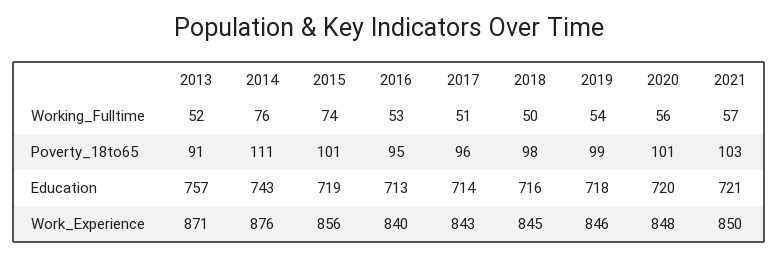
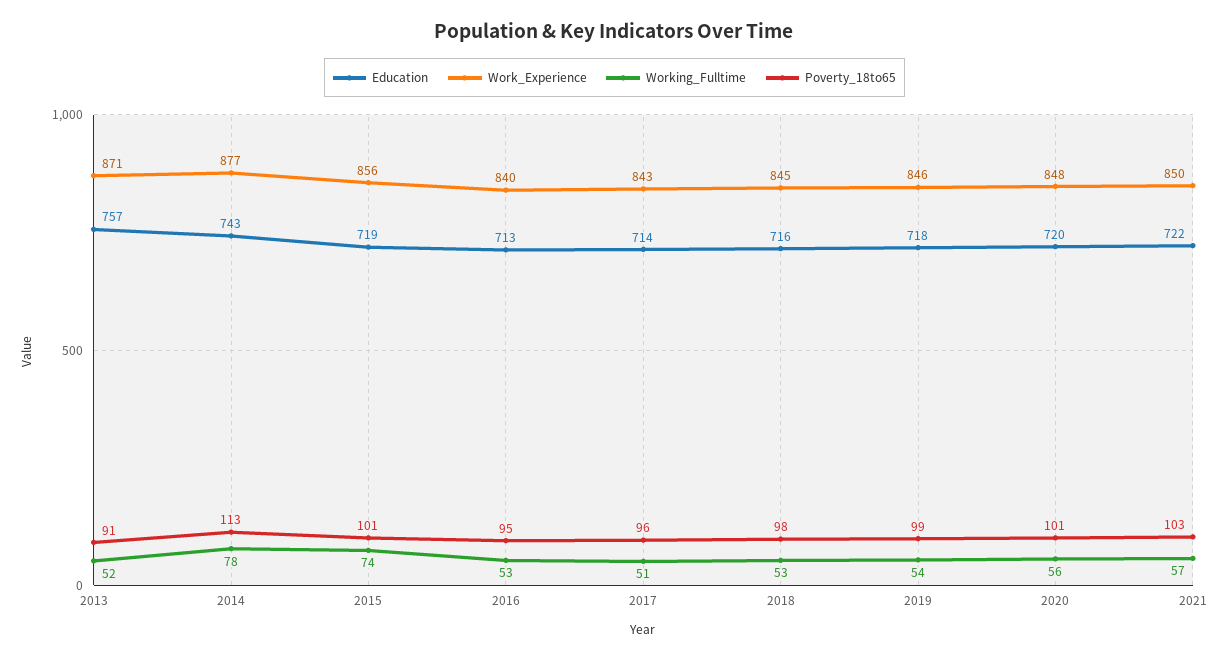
Working_Fulltime, 2014: 76 -> 78
Working_Fulltime, 2018: 50 -> 53
Poverty_18to65, 2014: 111 -> 113
Education, 2021: 721 -> 722
Work_Experience, 2014: 876 -> 877

